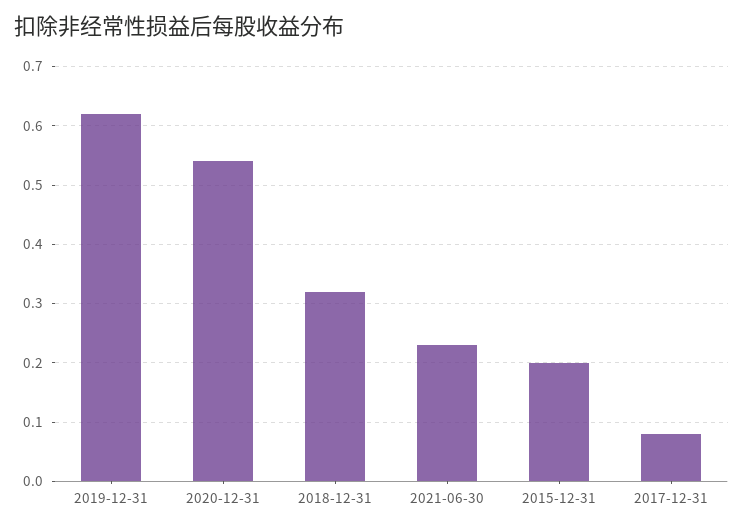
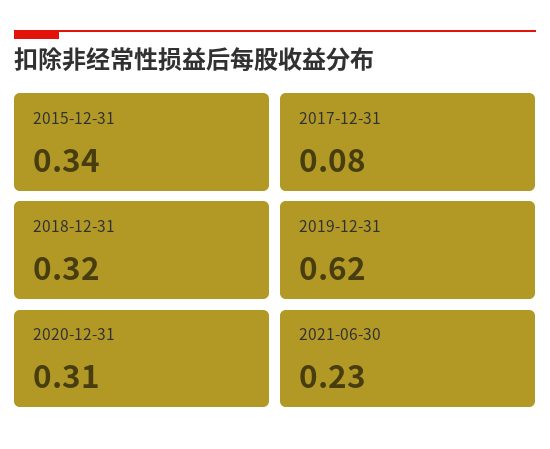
2020-12-31: 0.55 -> 0.31
2015-12-31: 0.2 -> 0.34

